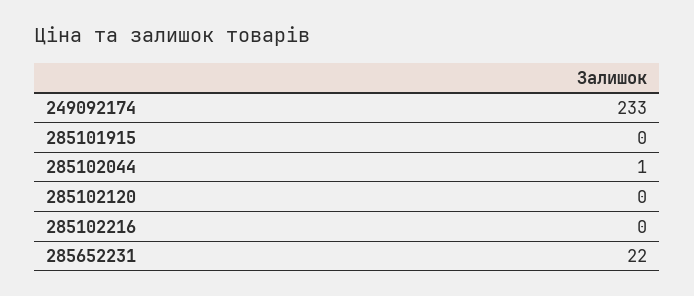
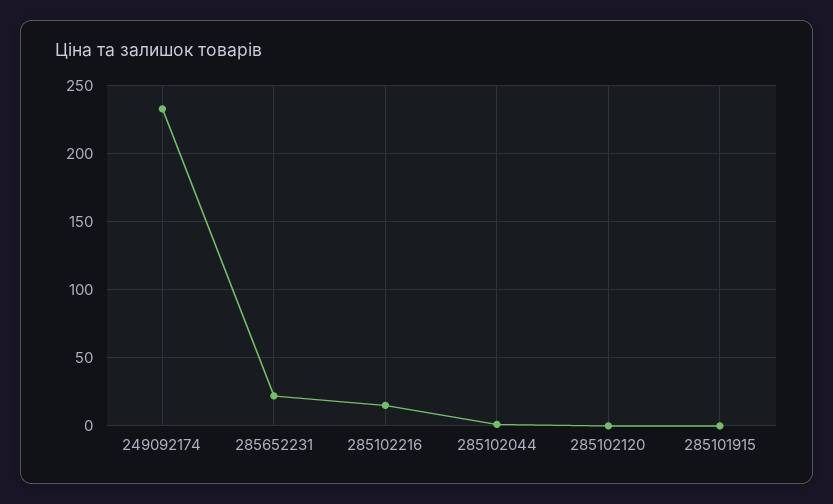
285102216: 0 -> 15

